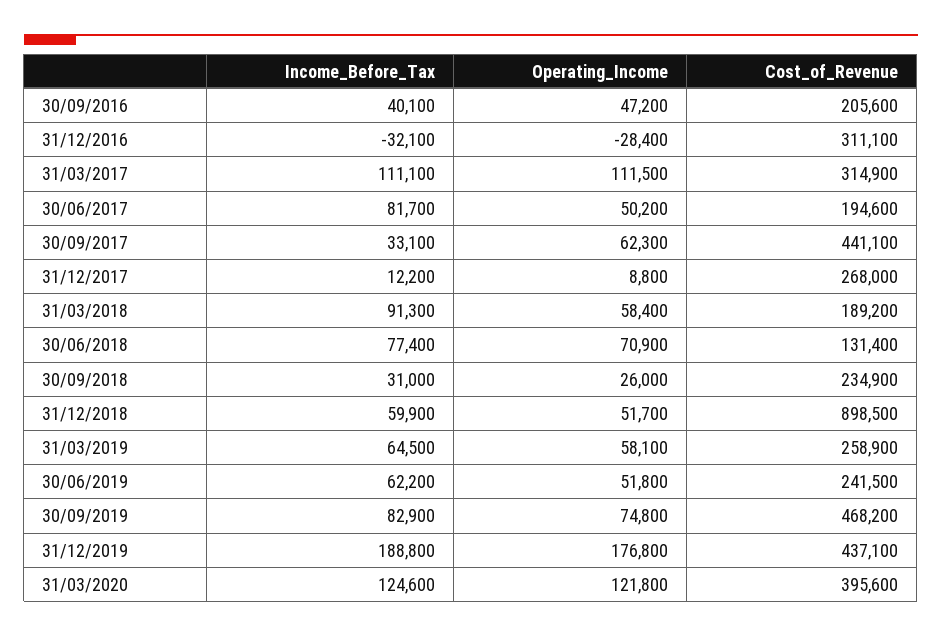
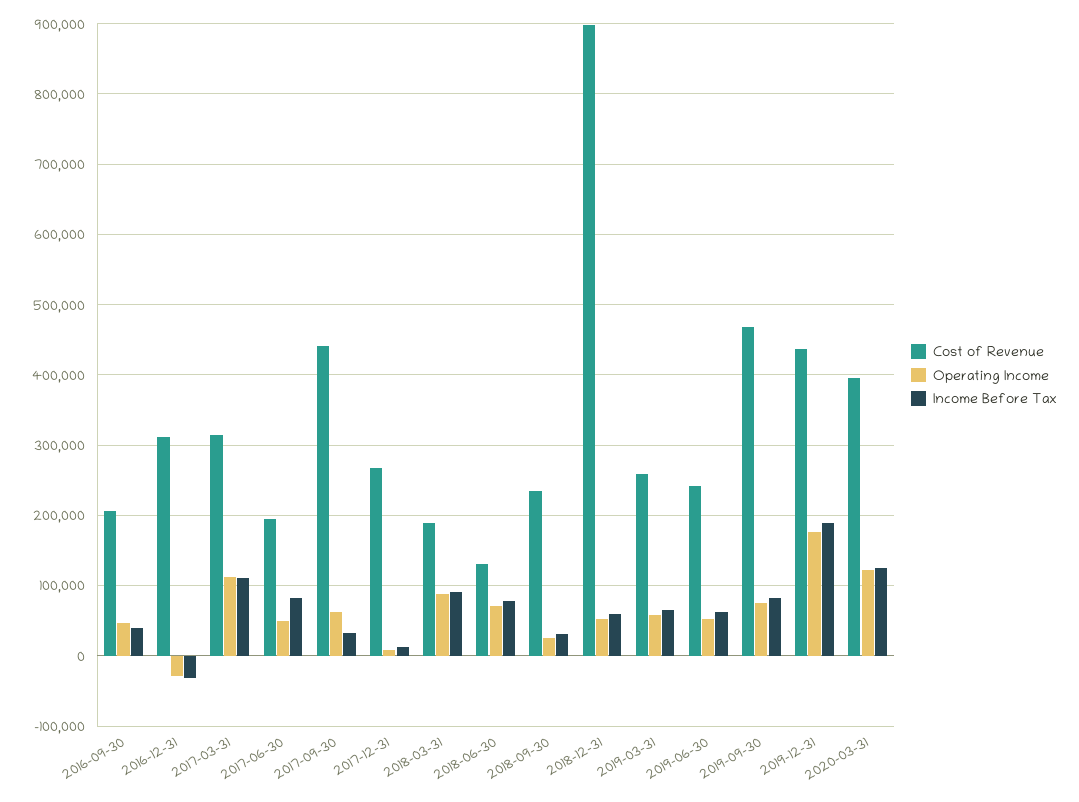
Operating_Income, 31/03/2018: 58400 -> 90000

